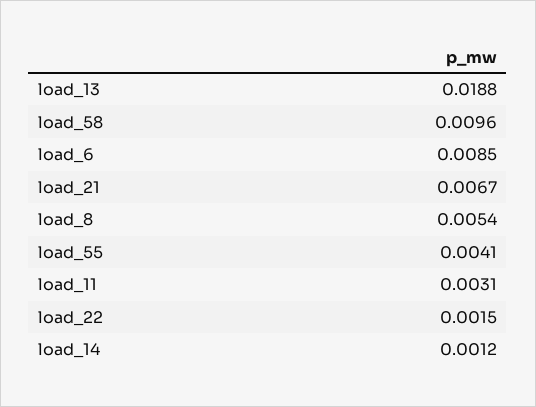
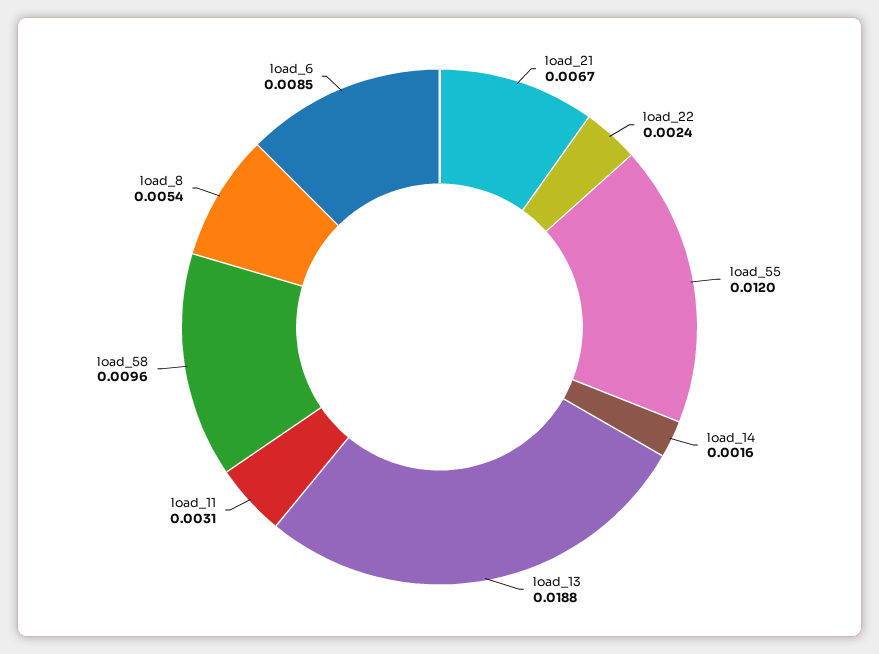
load_55: 0.0041 -> 0.012
load_22: 0.0015 -> 0.0024
load_14: 0.0012 -> 0.0016

